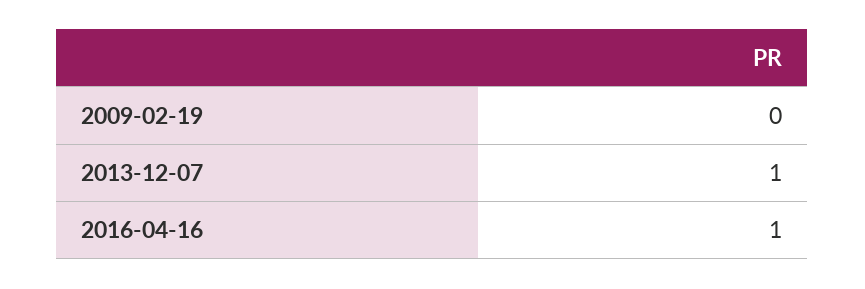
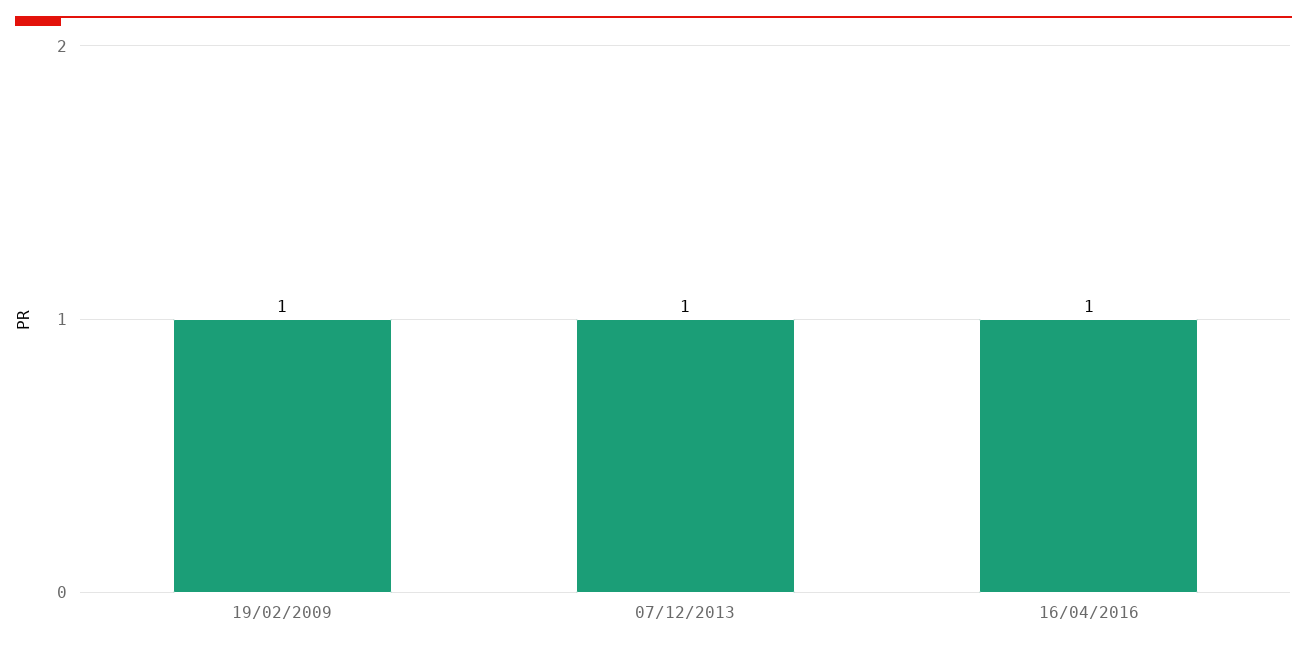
2009-02-19: 0 -> 1

